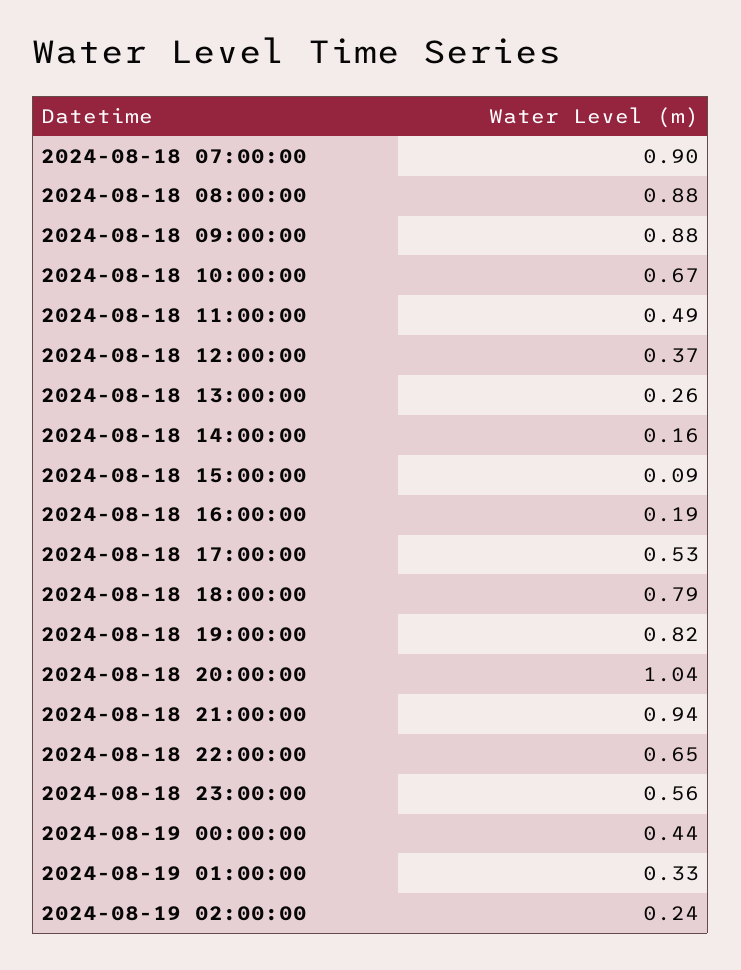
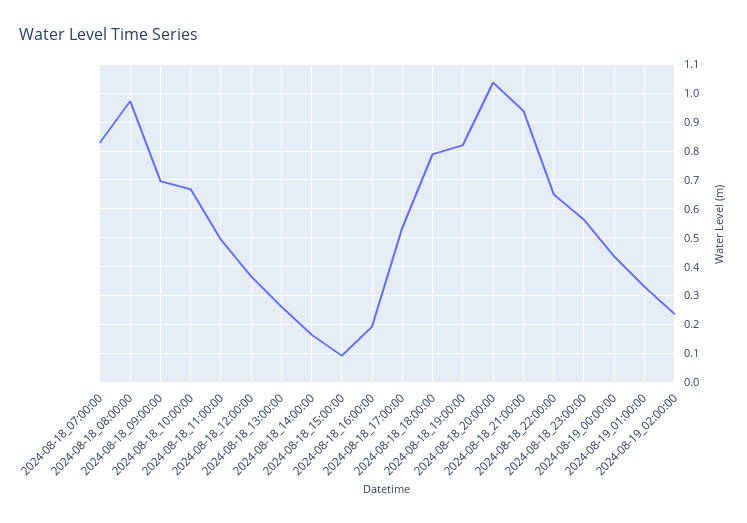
2024-08-18 07:00:00: 0.9 -> 0.825
2024-08-18 08:00:00: 0.88 -> 0.975
2024-08-18 09:00:00: 0.88 -> 0.7

